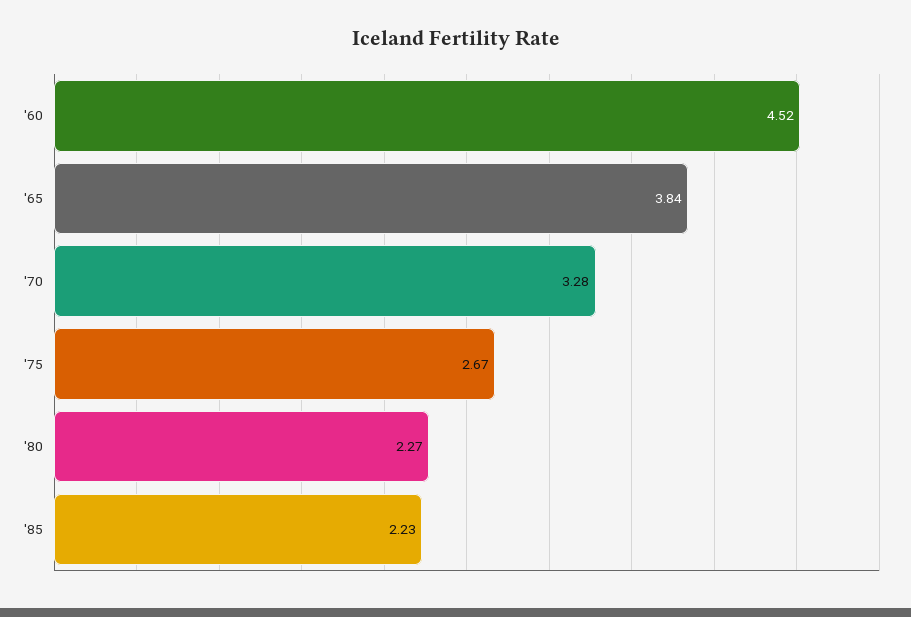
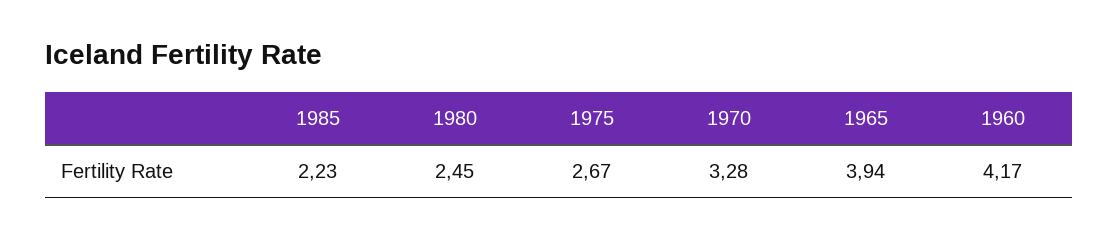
'60: 4.52 -> 4.17
'65: 3.84 -> 3.94
'80: 2.27 -> 2.45

